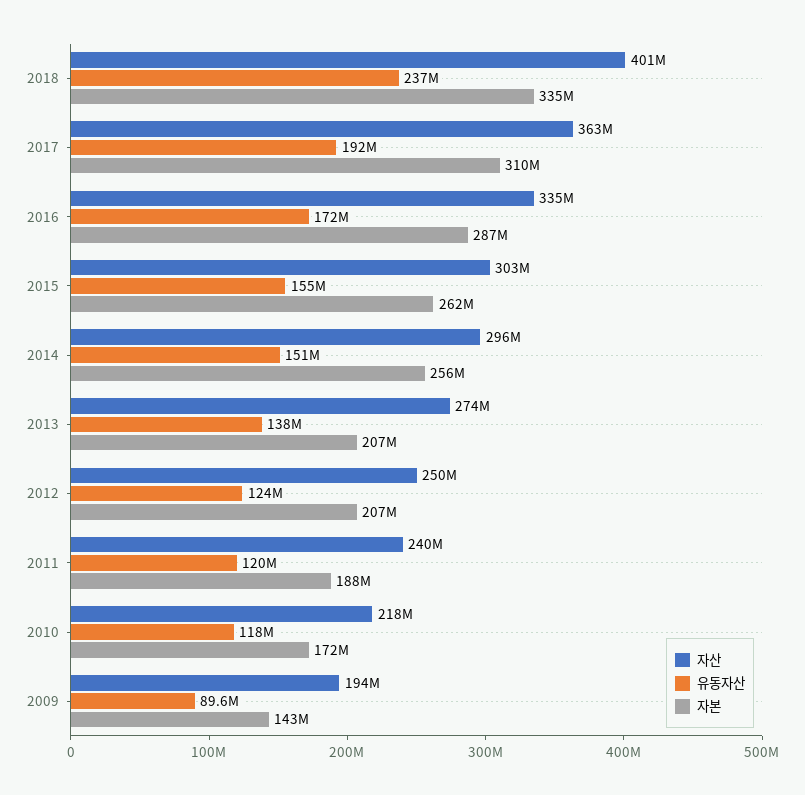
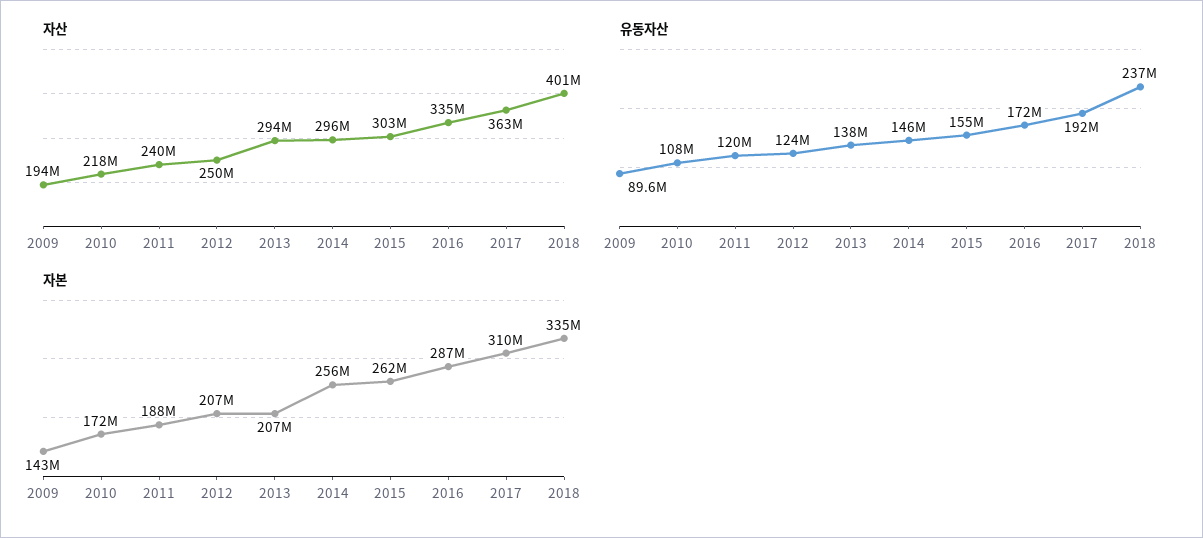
유동자산, 2014: 151000000 -> 146000000
자산, 2013: 274000000 -> 294000000
유동자산, 2010: 118000000 -> 108000000

